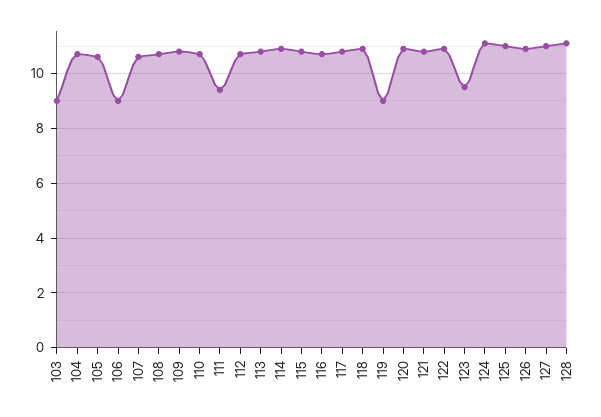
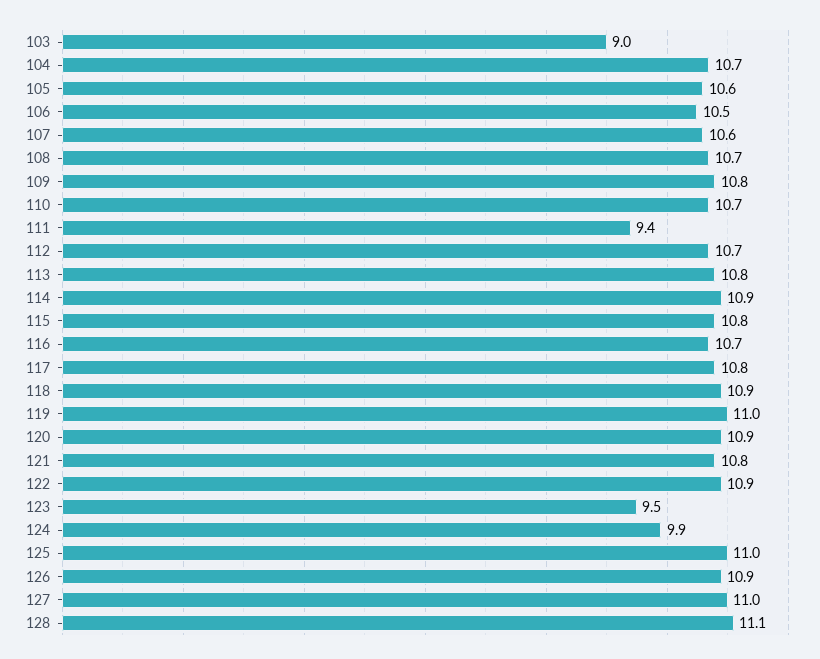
106: 9 -> 10.5
119: 9 -> 11
124: 11 -> 9.9

